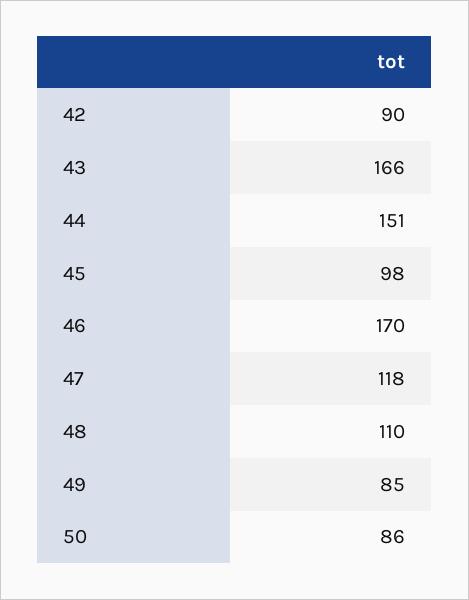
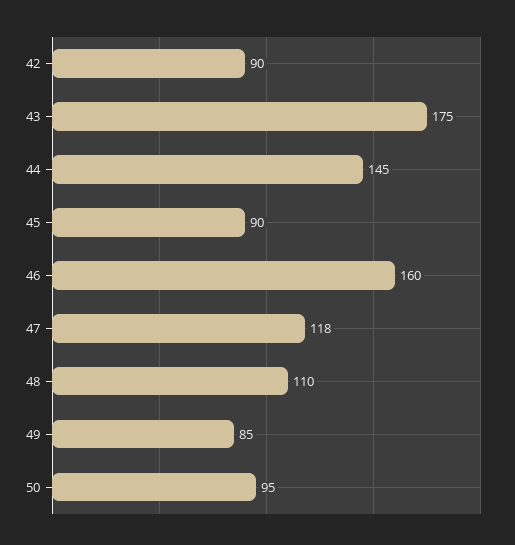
43: 166 -> 175
44: 151 -> 145
45: 98 -> 90
46: 170 -> 160
50: 86 -> 95

